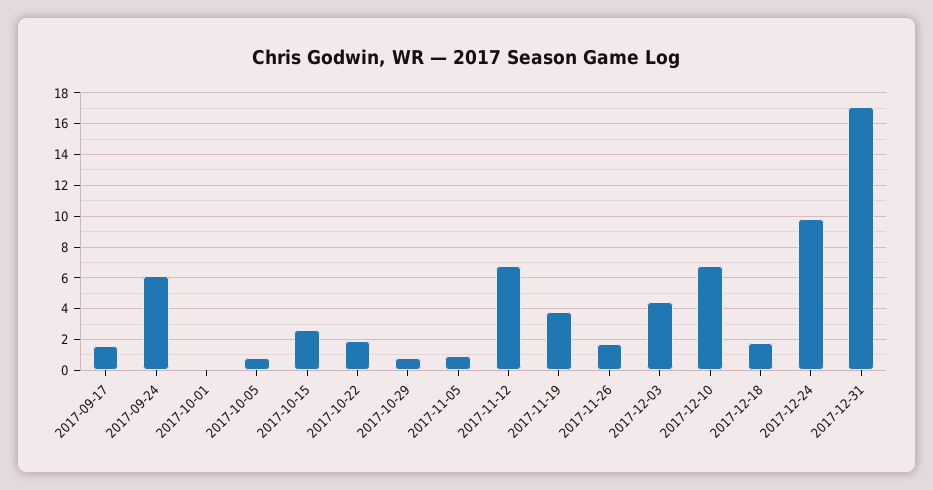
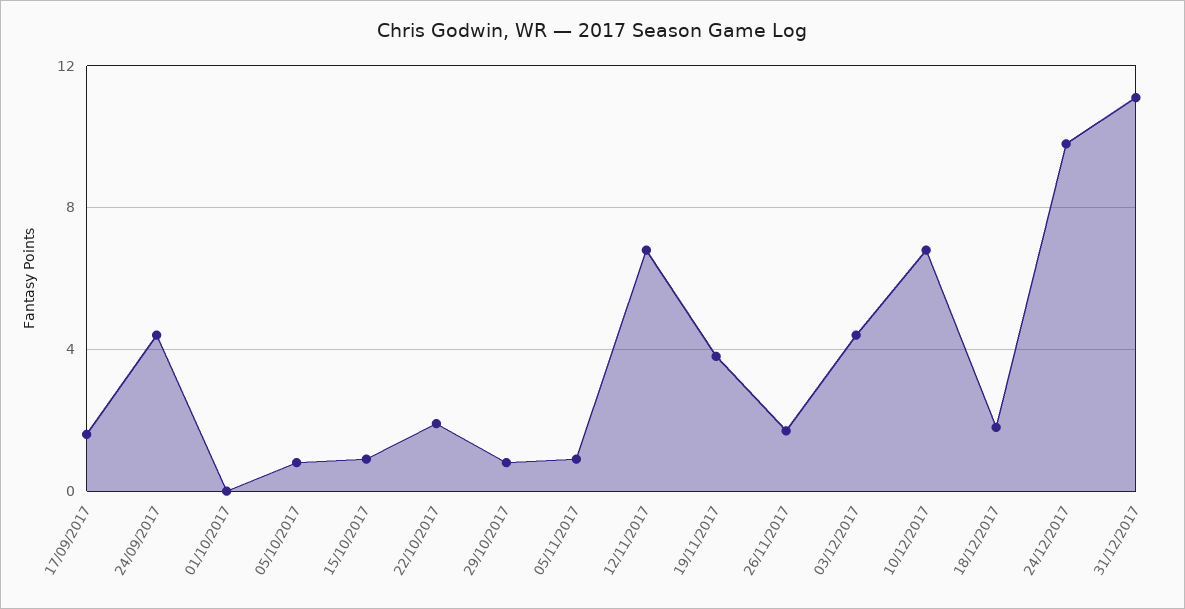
2017-09-24: 6 -> 4.5
2017-10-15: 2.5 -> 1
2017-12-31: 17 -> 11

